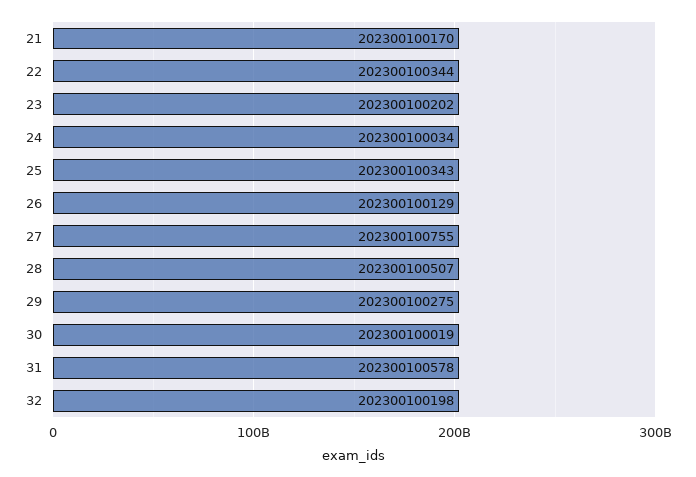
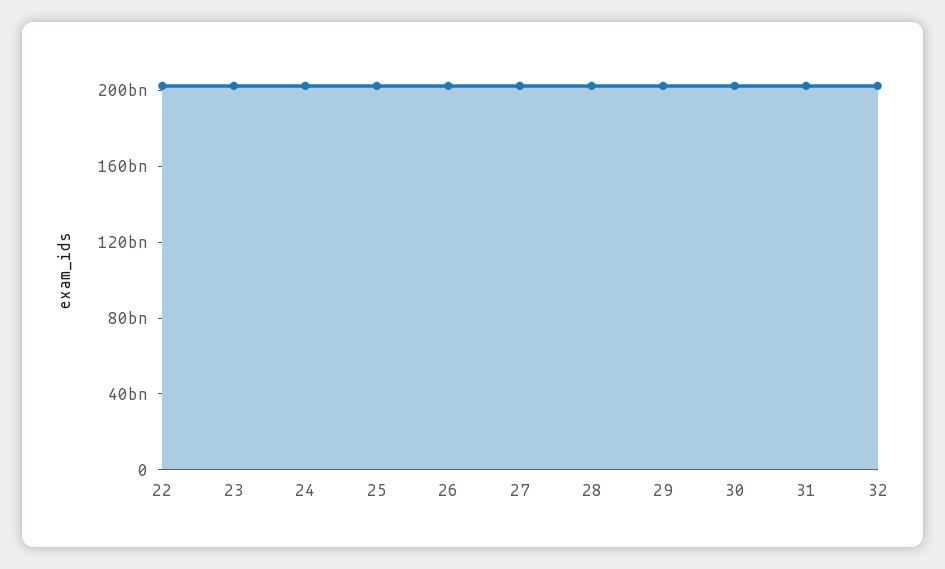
21: 202300100170 -> none

